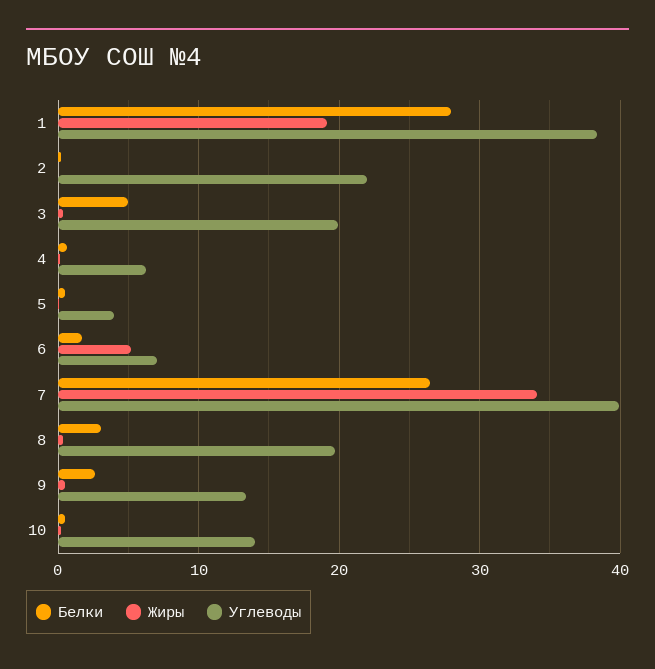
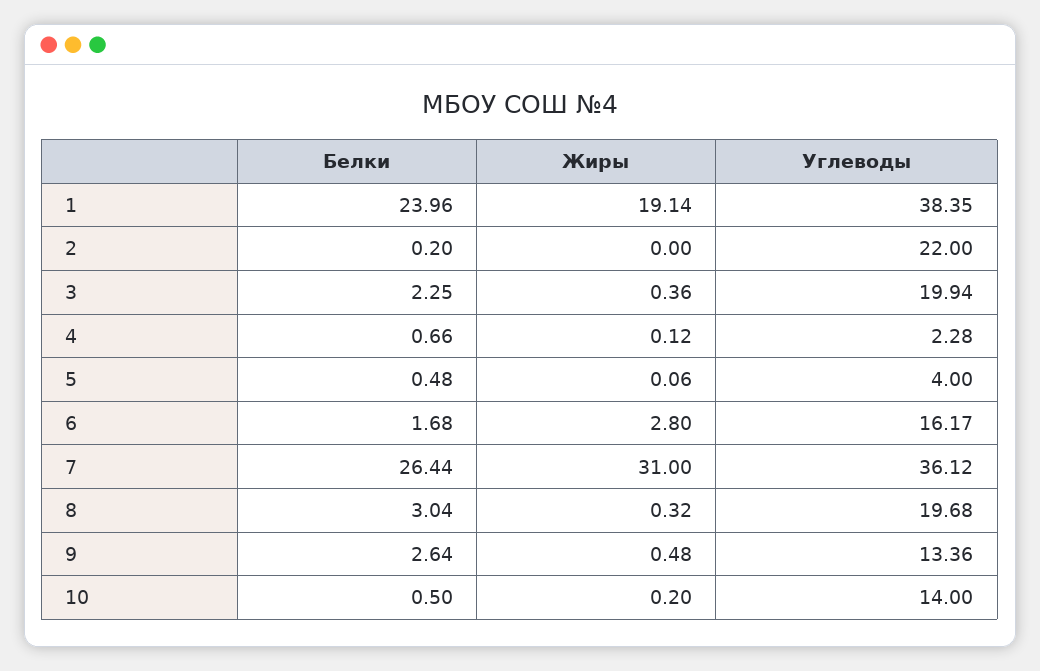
Белки, 1: 28 -> 23.96
Белки, 3: 5 -> 2.25
Углеводы, 4: 6 -> 2.28
Жиры, 6: 5 -> 2.8
Углеводы, 6: 7 -> 16.17
Жиры, 7: 34 -> 31
Углеводы, 7: 40 -> 36.12

